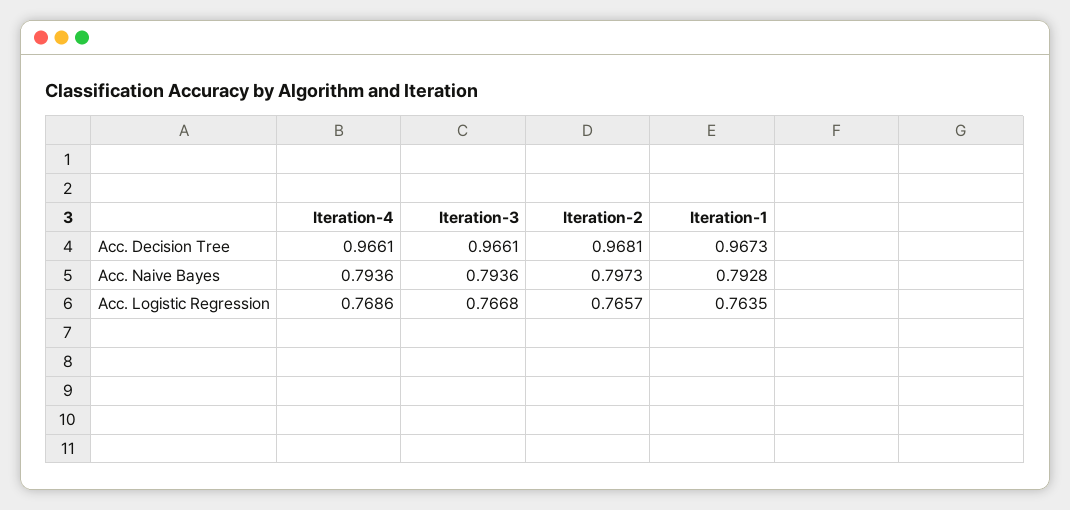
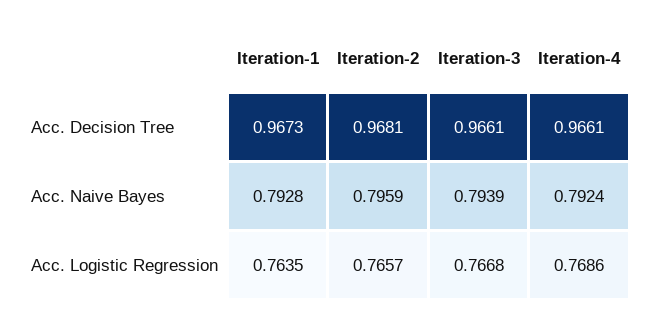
Iteration-4, Acc. Naive Bayes: 0.7936 -> 0.7924
Iteration-3, Acc. Naive Bayes: 0.7936 -> 0.7939
Iteration-2, Acc. Naive Bayes: 0.7973 -> 0.7959

